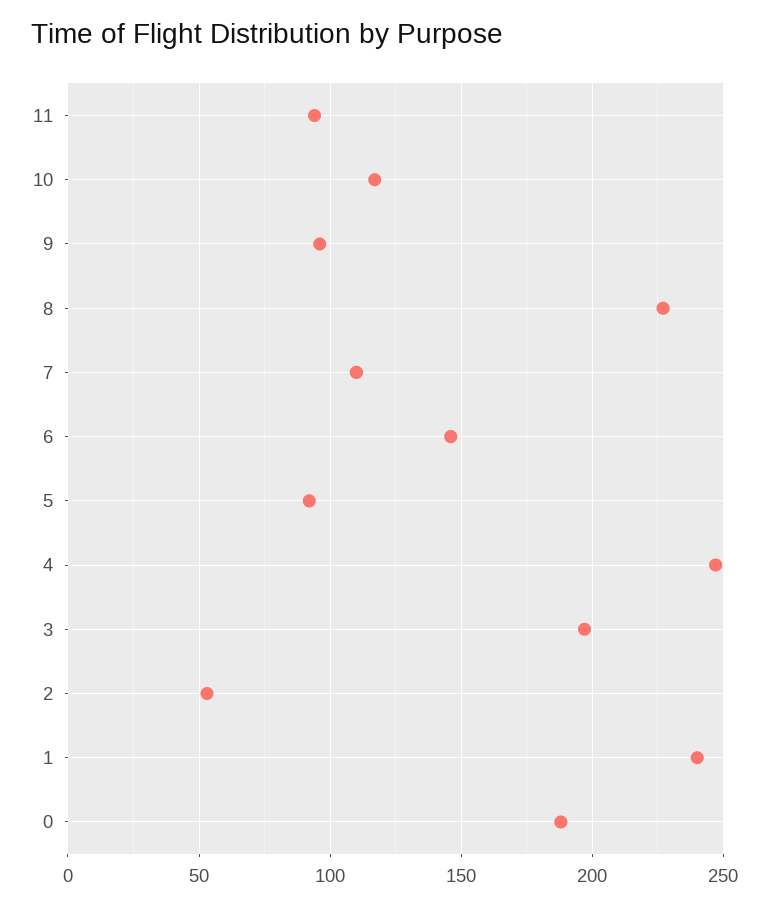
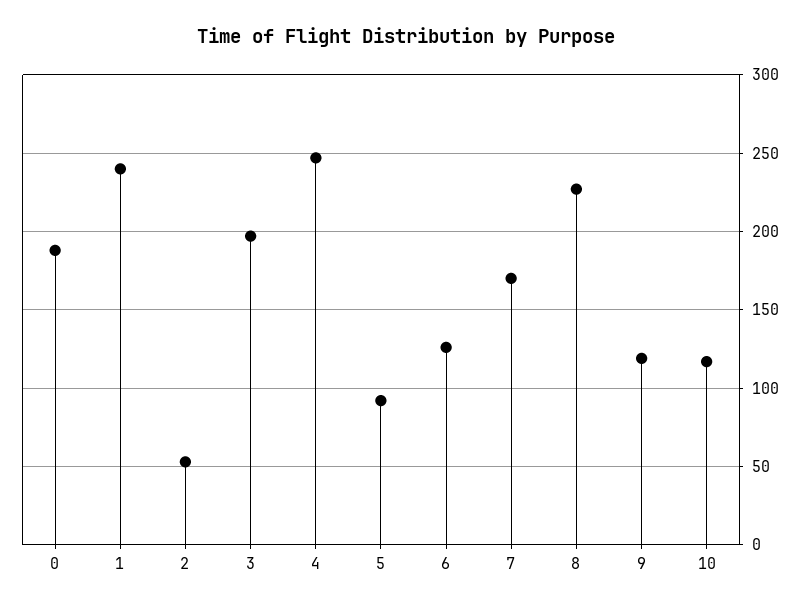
11: 95 -> none
9: 95 -> 120
7: 110 -> 170
6: 145 -> 125

